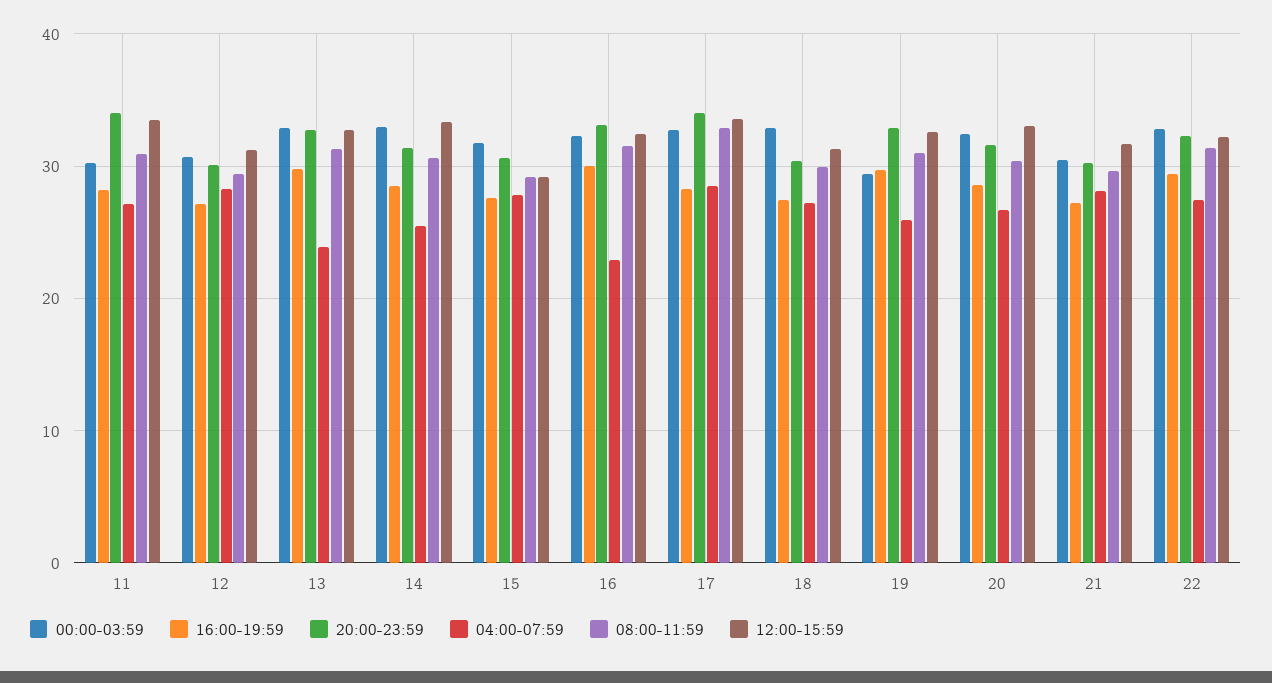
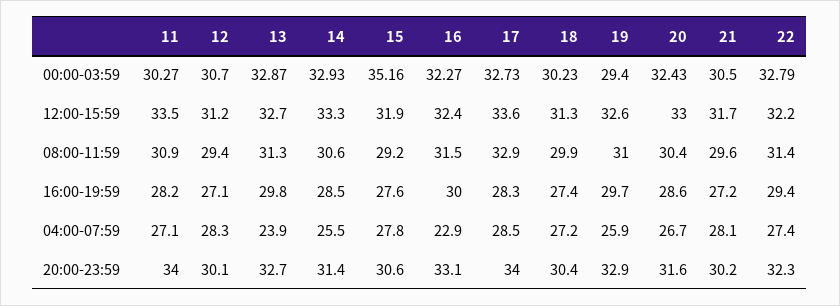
00:00-03:59, 15: 32 -> 35.16
12:00-15:59, 15: 29 -> 31.9
00:00-03:59, 18: 33 -> 30.23

